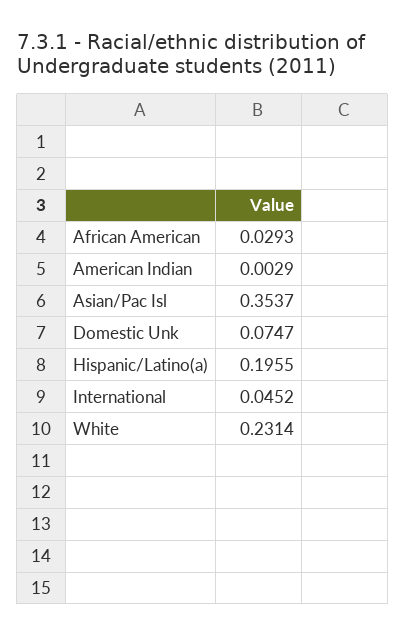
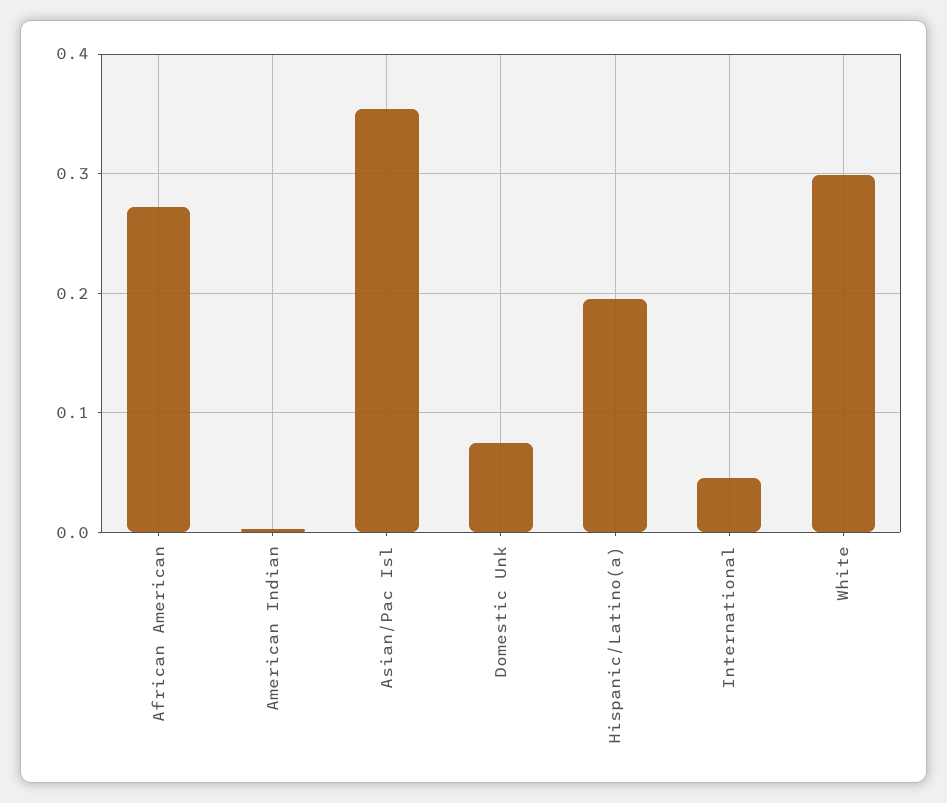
African American: 0.0293 -> 0.27
White: 0.2314 -> 0.3

